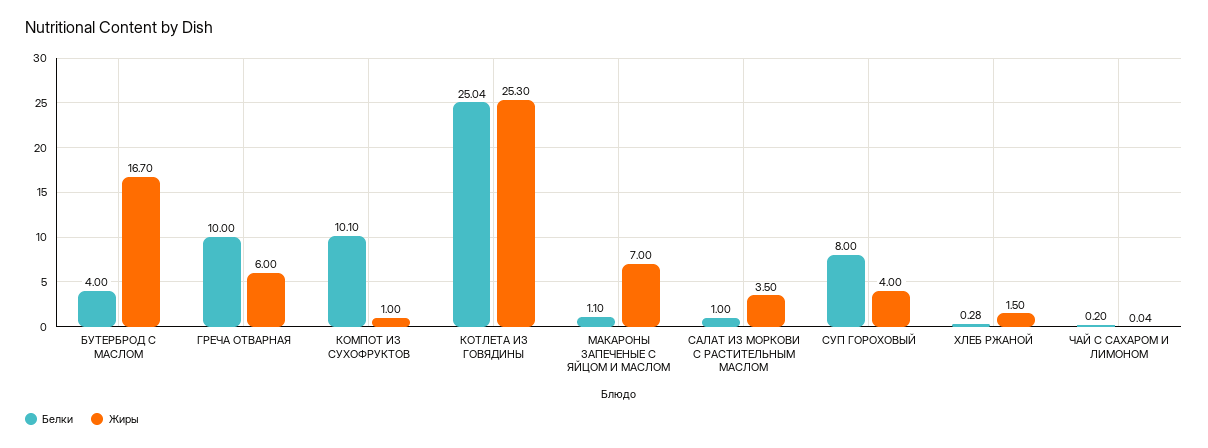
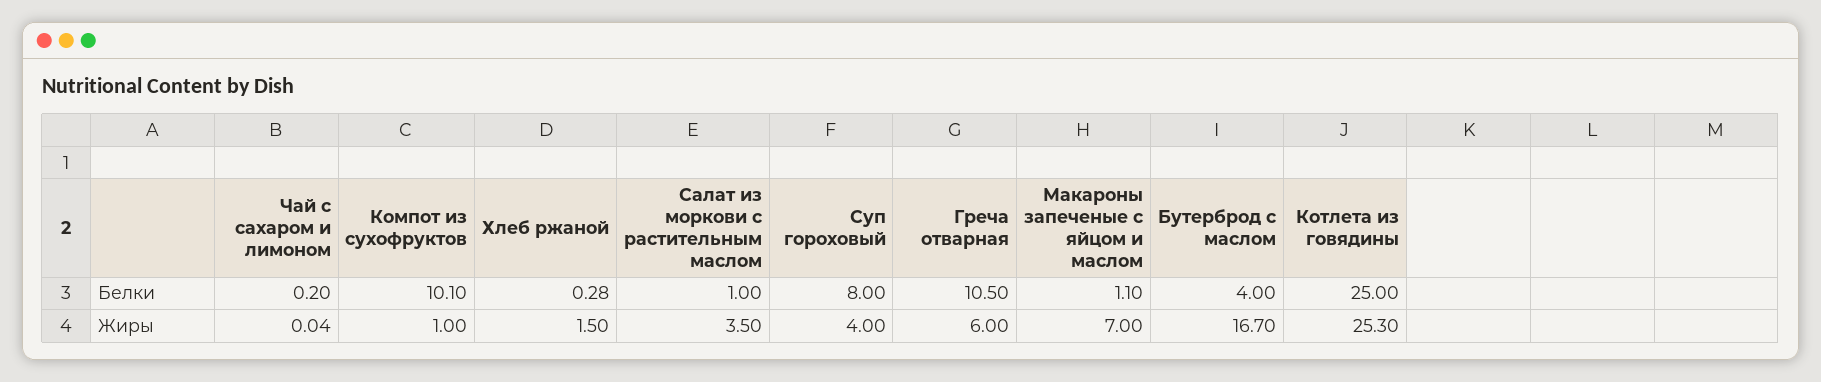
Белки, ГРЕЧА ОТВАРНАЯ: 10 -> 10.5
Белки, КОТЛЕТА ИЗ ГОВЯДИНЫ: 25.04 -> 25

